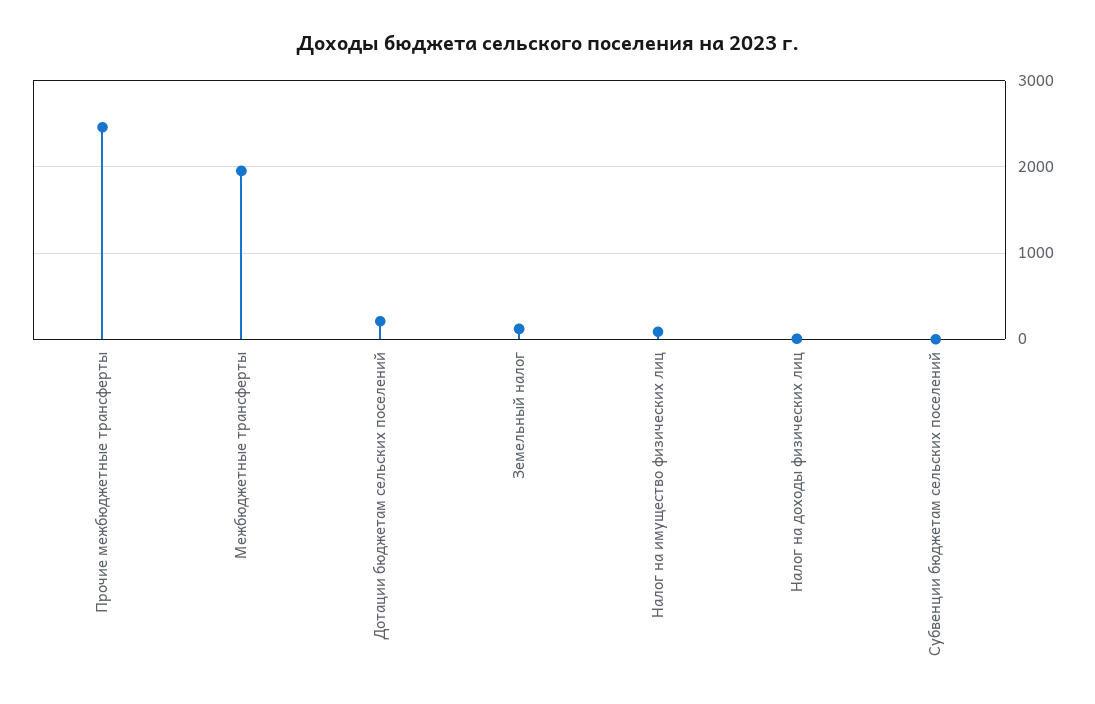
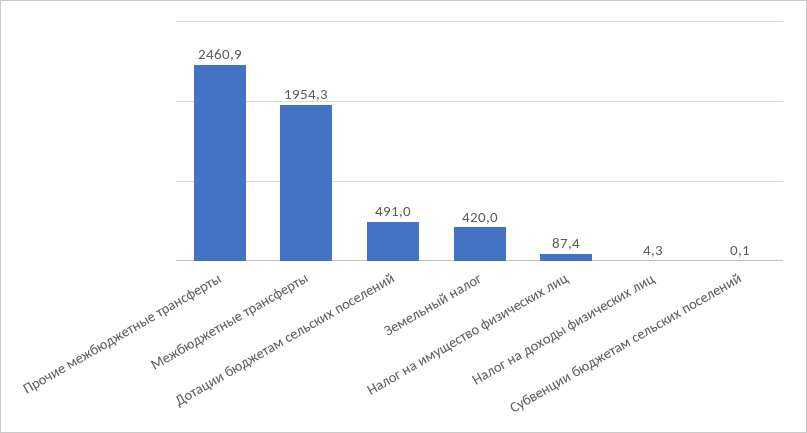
Дотации бюджетам сельских поселений: 200 -> 491
Земельный налог: 100 -> 420

